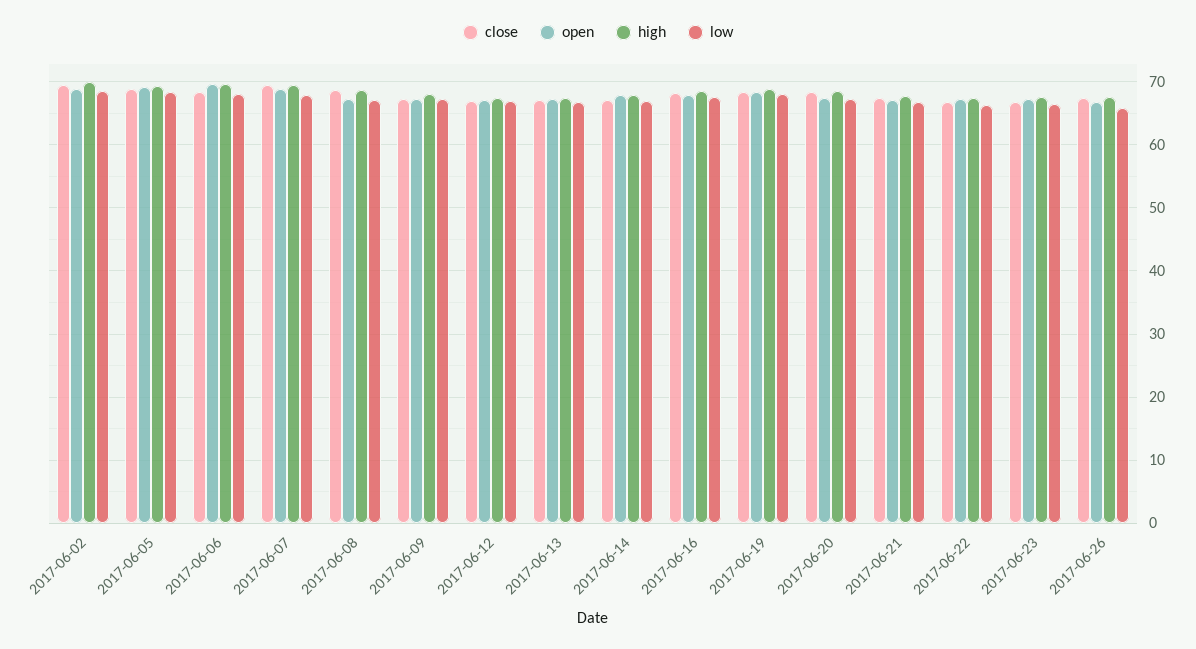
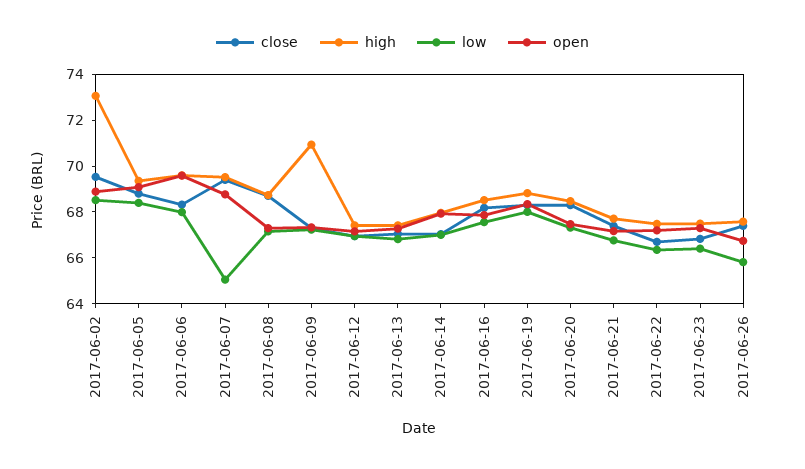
high, 2017-06-02: 70 -> 73
low, 2017-06-07: 68 -> 65
high, 2017-06-09: 68 -> 71

